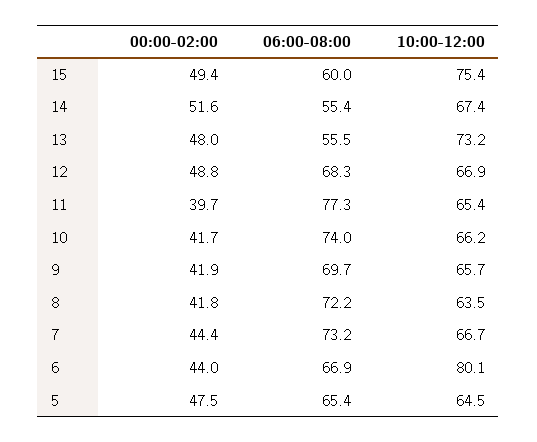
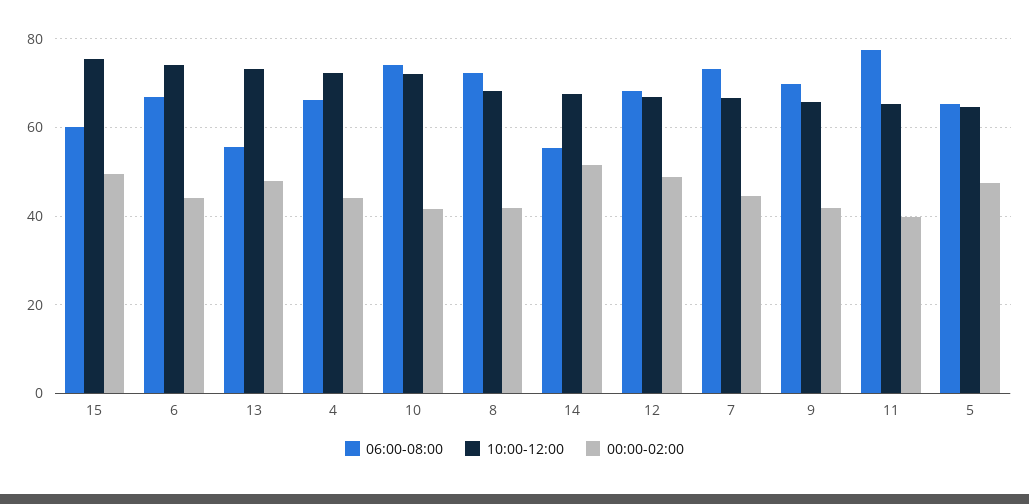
10:00-12:00, 10: 66.2 -> 72
10:00-12:00, 8: 63.5 -> 68
10:00-12:00, 6: 80.1 -> 74
06:00-08:00, 4: none -> 66
10:00-12:00, 4: none -> 72
00:00-02:00, 4: none -> 44

